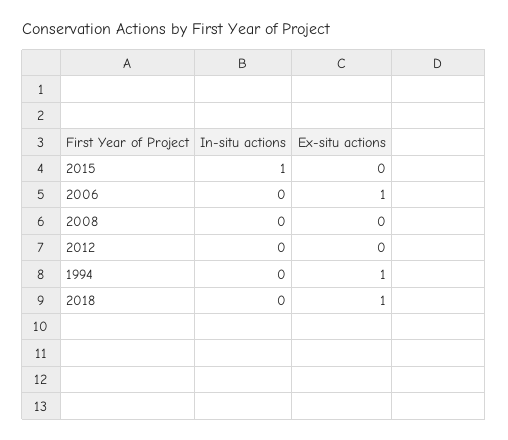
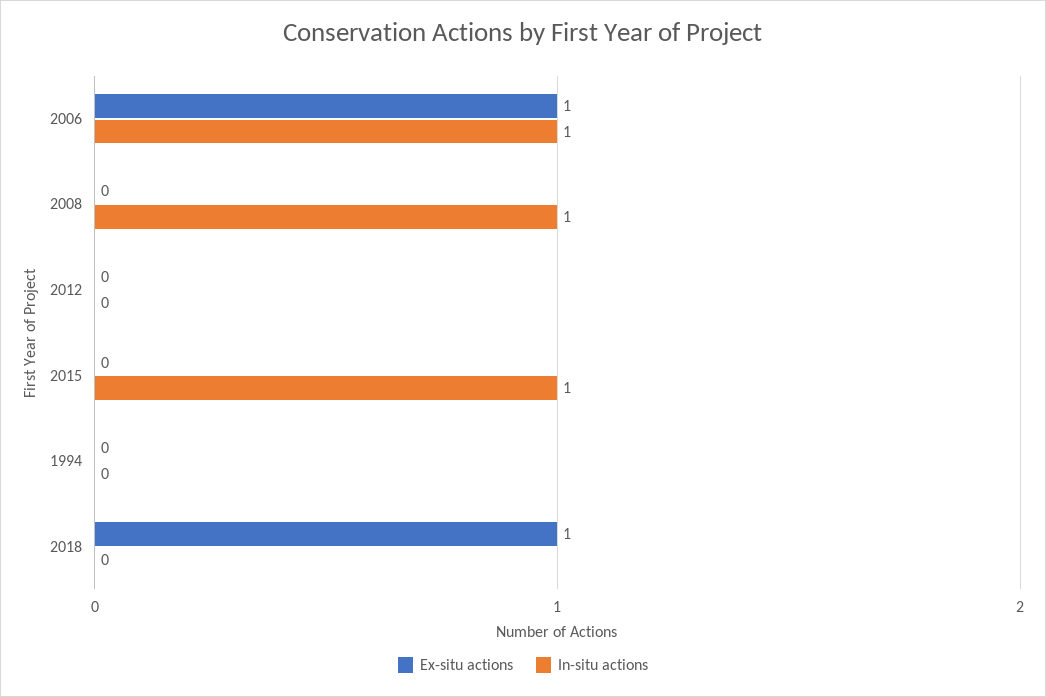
In-situ actions, 2006: 0 -> 1
In-situ actions, 2008: 0 -> 1
Ex-situ actions, 1994: 1 -> 0

